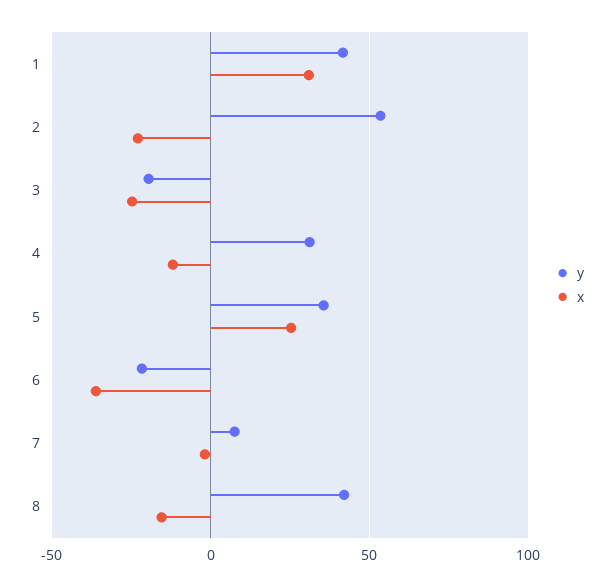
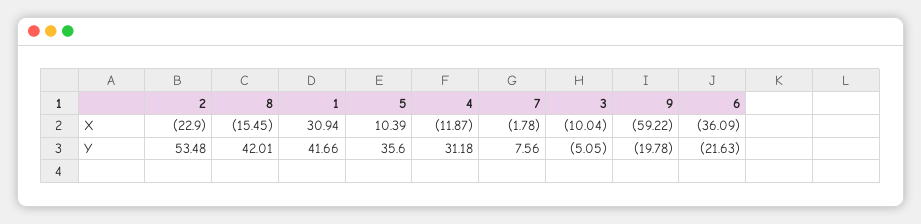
y, 3: -20 -> -5.05
x, 3: -25 -> -10.04
x, 5: 25 -> 10.39
x, 9: none -> -59.22
y, 9: none -> -19.78

